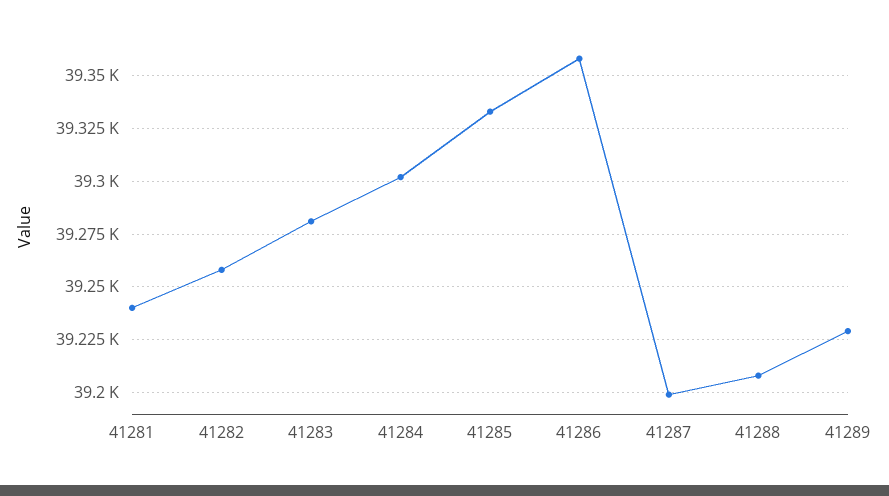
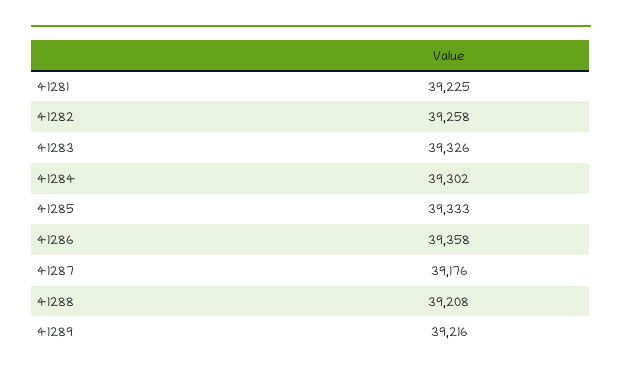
41281: 39240 -> 39225
41283: 39280 -> 39326
41287: 39200 -> 39176
41289: 39230 -> 39216

